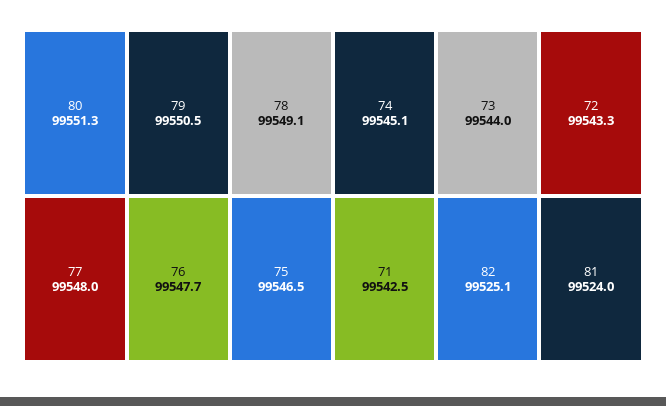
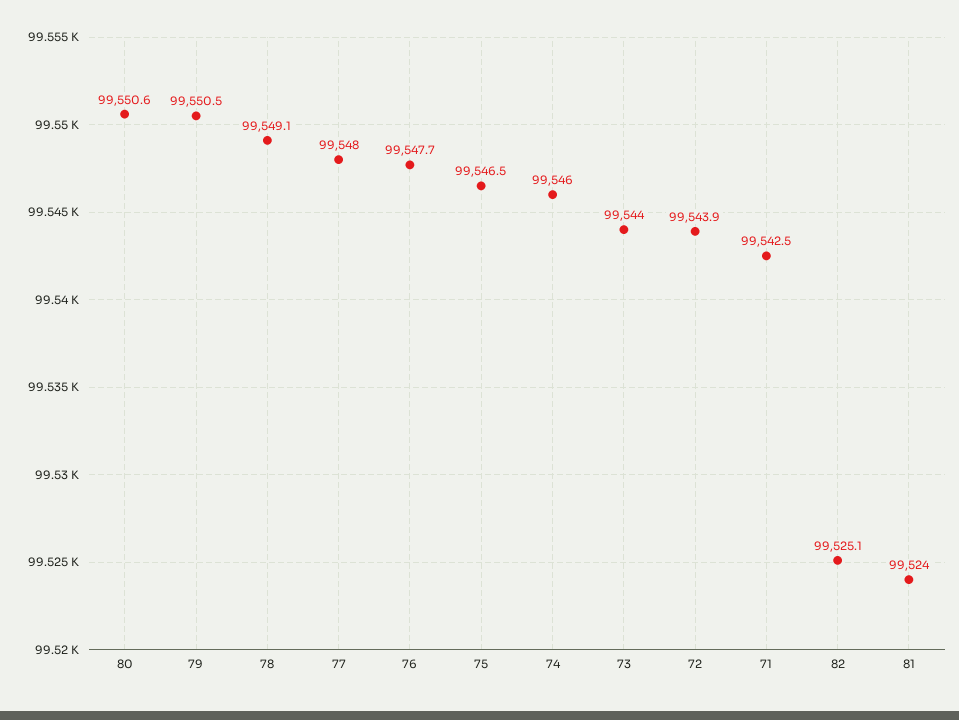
80: 99551.3 -> 99550.6
74: 99545.1 -> 99546
72: 99543.3 -> 99543.9

